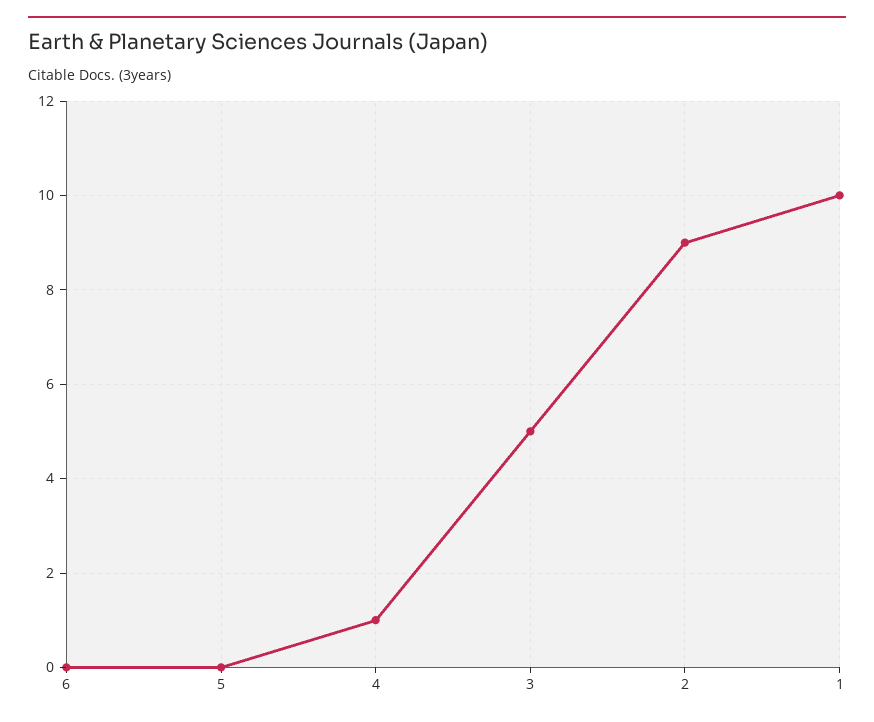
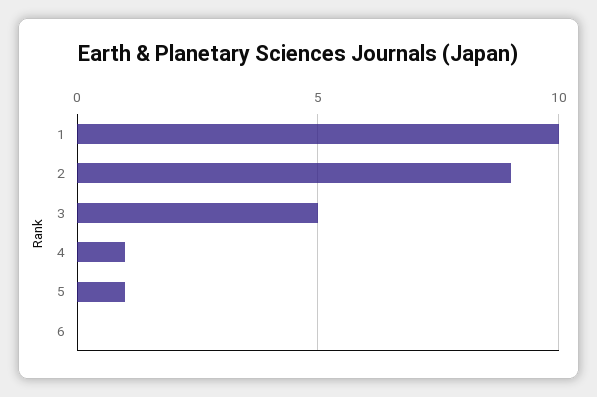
5: 0 -> 1

